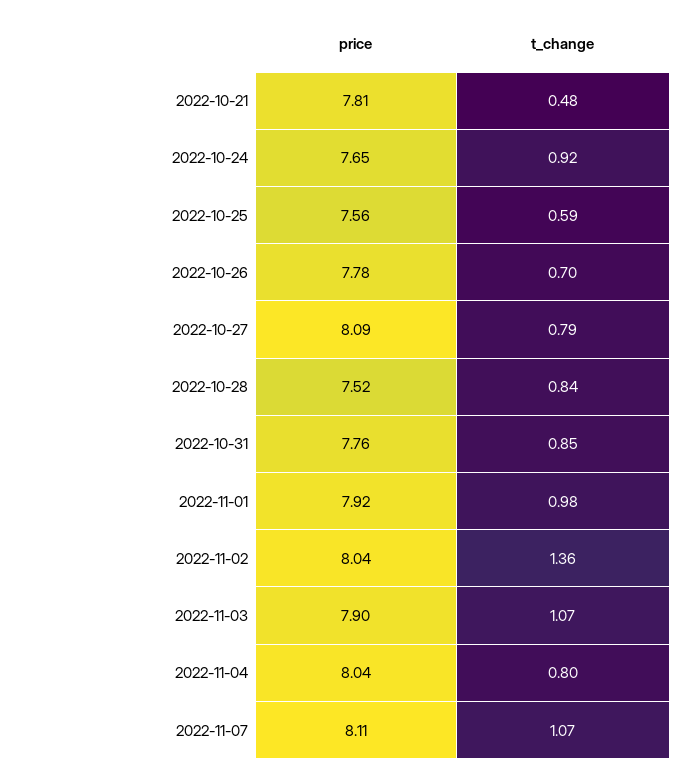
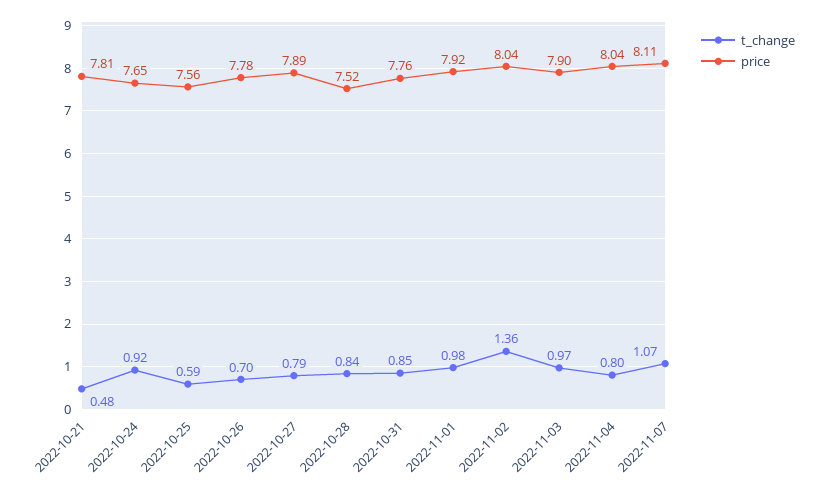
price, 2022-10-27: 8.09 -> 7.89
t_change, 2022-11-03: 1.07 -> 0.97

